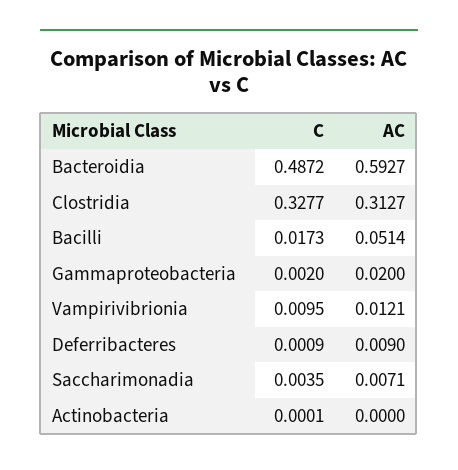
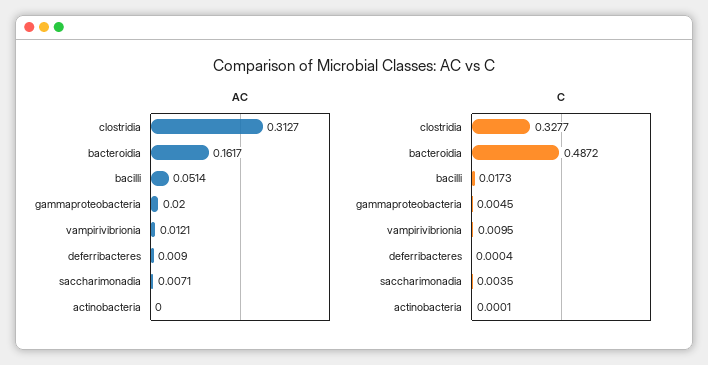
AC, Bacteroidia: 0.5927 -> 0.1617
C, Gammaproteobacteria: 0.002 -> 0.0045
C, Deferribacteres: 0.0009 -> 0.0004

